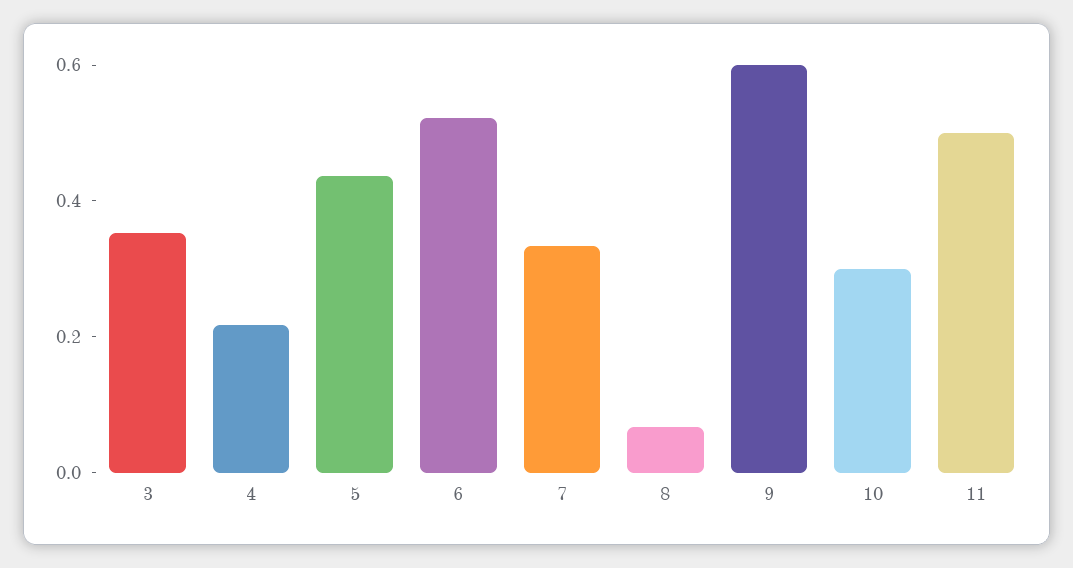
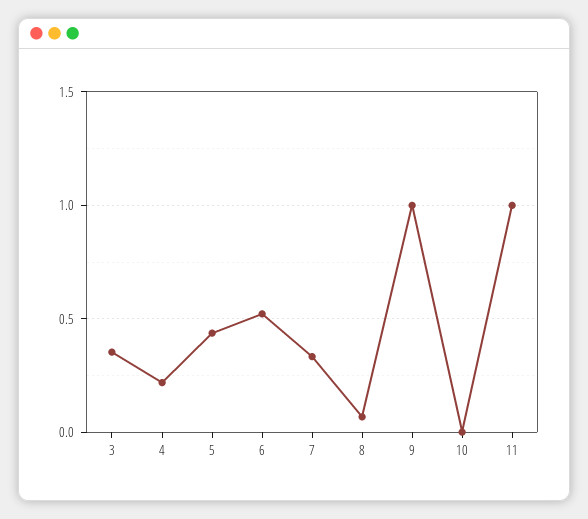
9: 0.6 -> 1
10: 0.3 -> 0
11: 0.5 -> 1

